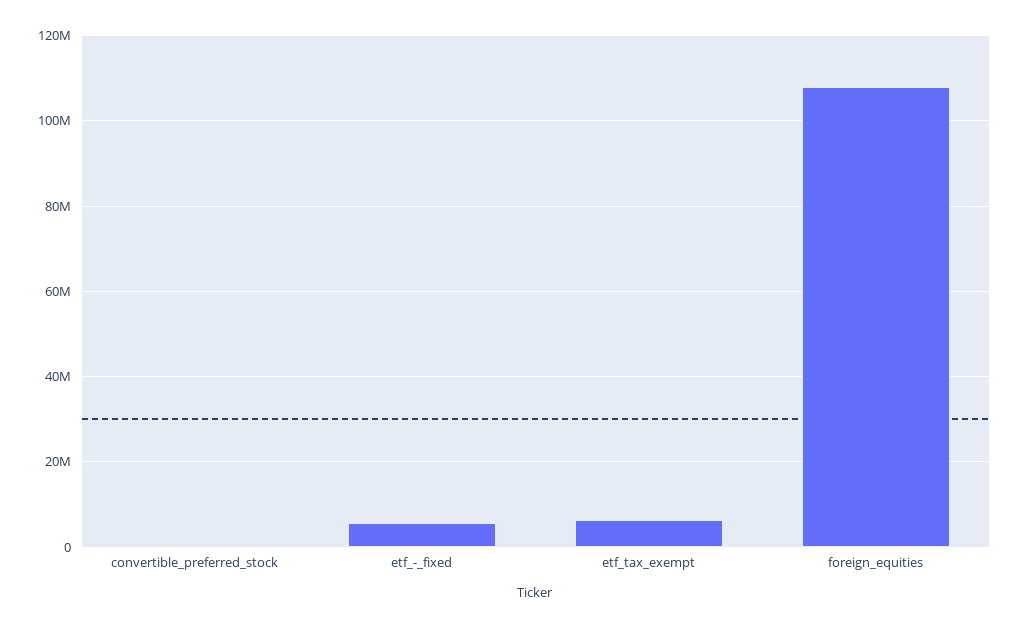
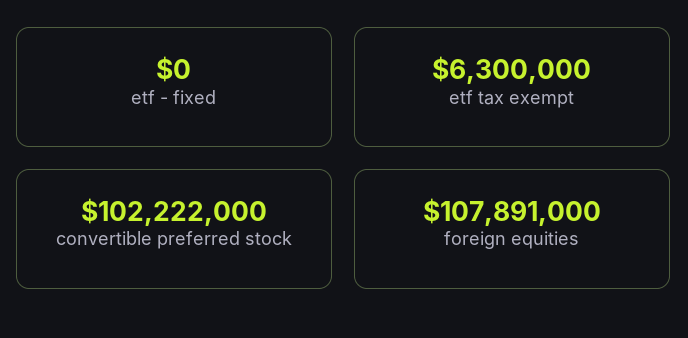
convertible_preferred_stock: 0 -> 102222000
etf_-_fixed: 6000000 -> 0

